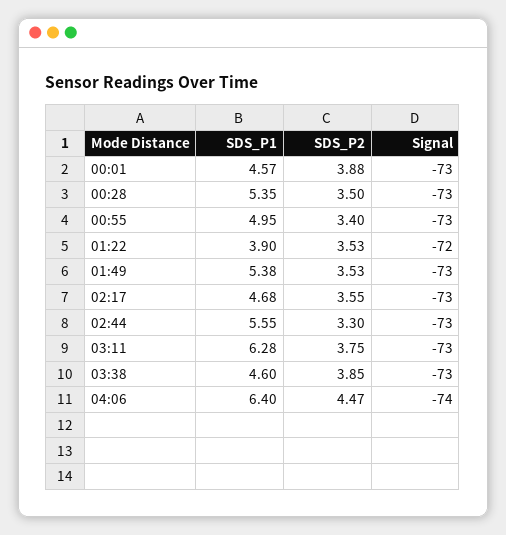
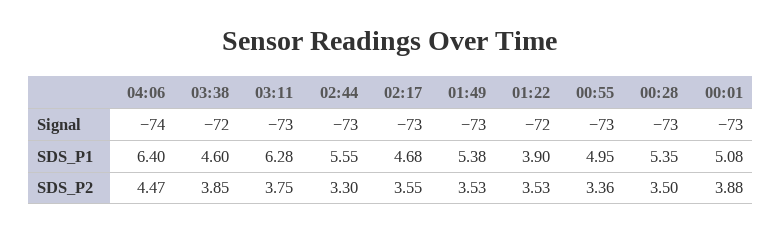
SDS_P1, 00:01: 4.57 -> 5.08
SDS_P2, 00:55: 3.4 -> 3.36
Signal, 03:38: -73 -> -72

